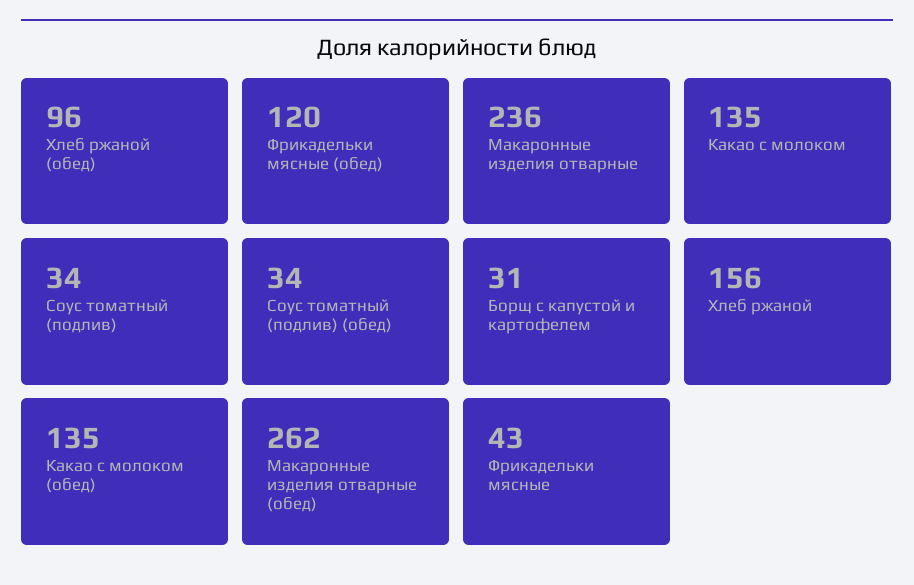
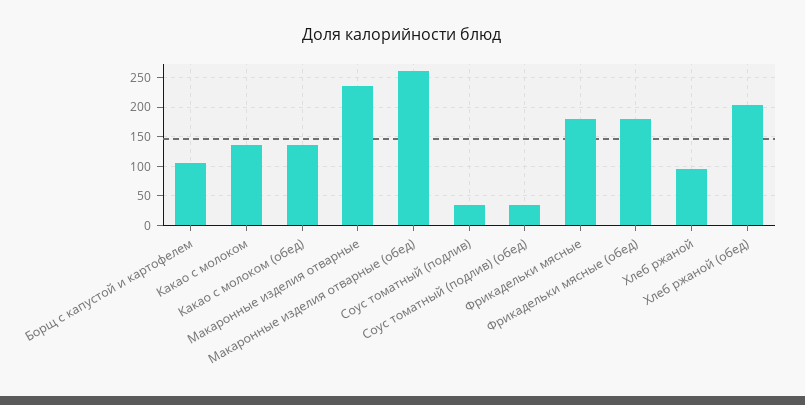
Хлеб ржаной (обед): 96 -> 200
Фрикадельки мясные (обед): 120 -> 175
Борщ с капустой и картофелем: 31 -> 100
Хлеб ржаной: 156 -> 100
Фрикадельки мясные: 43 -> 175

